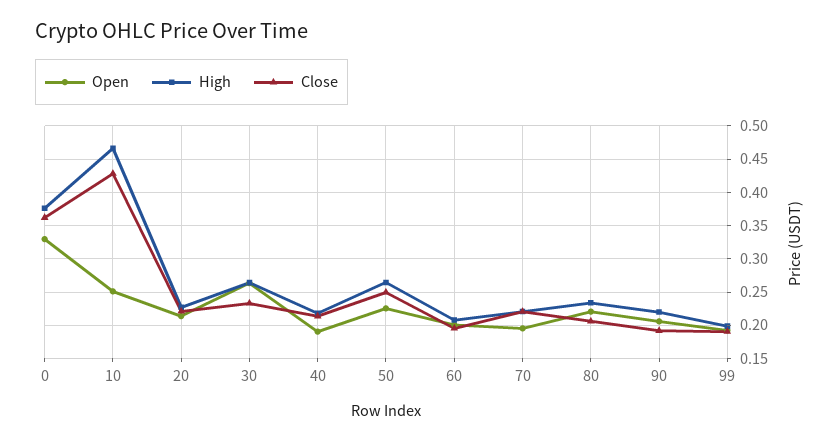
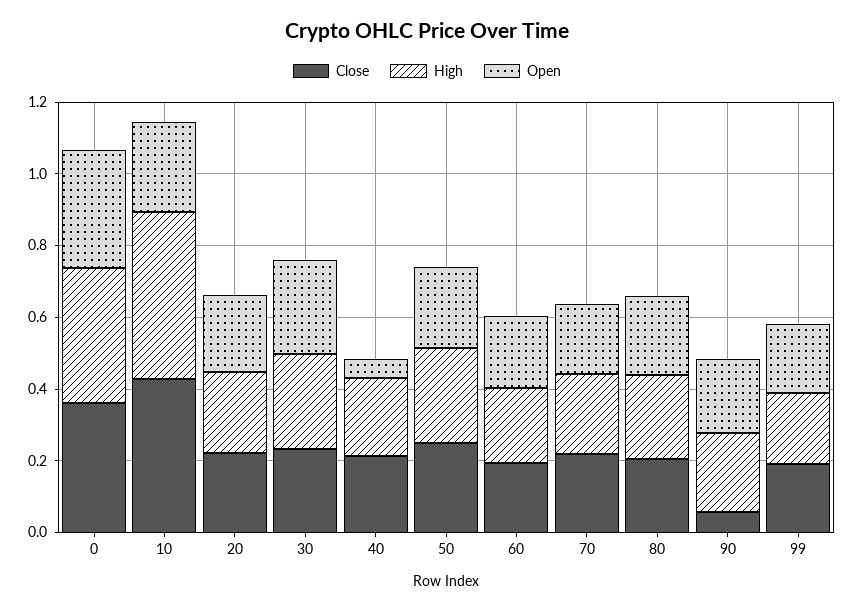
Open, 40: 0.19 -> 0.05
Close, 90: 0.19 -> 0.05

